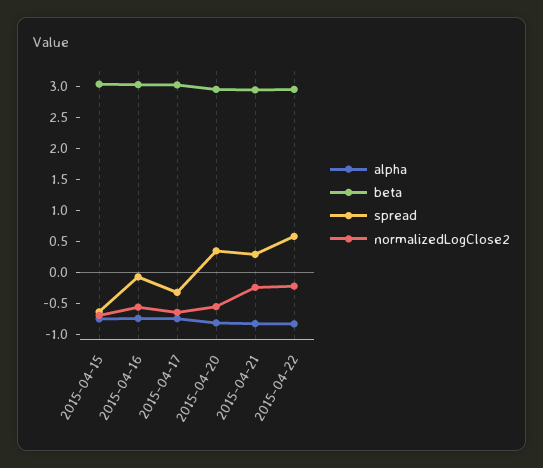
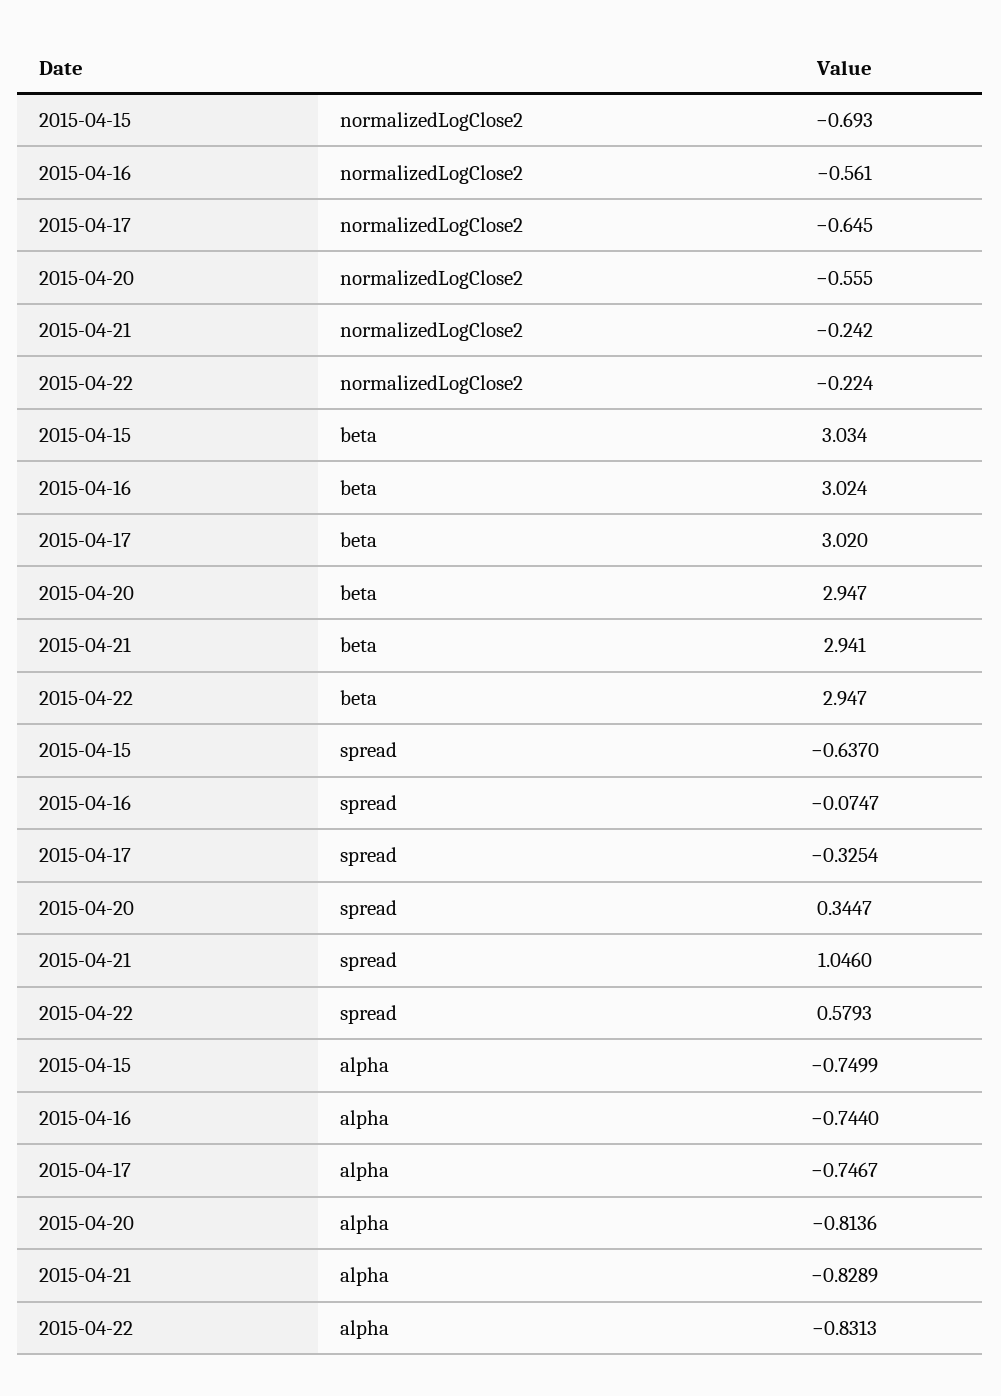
spread, 2015-04-21: 0.25 -> 1.046

